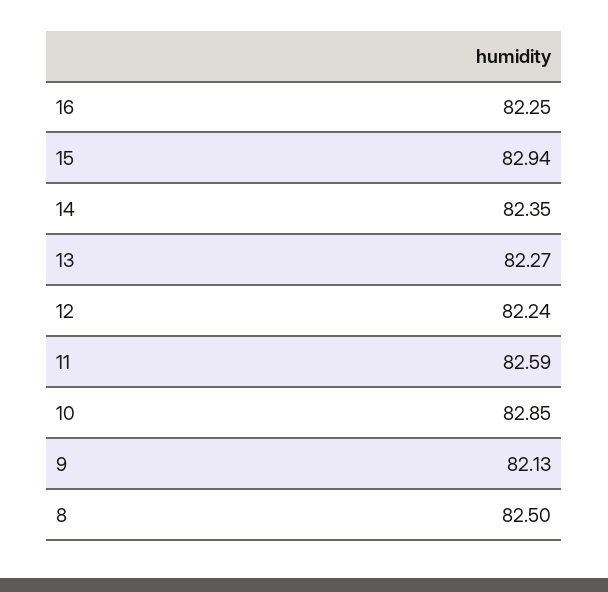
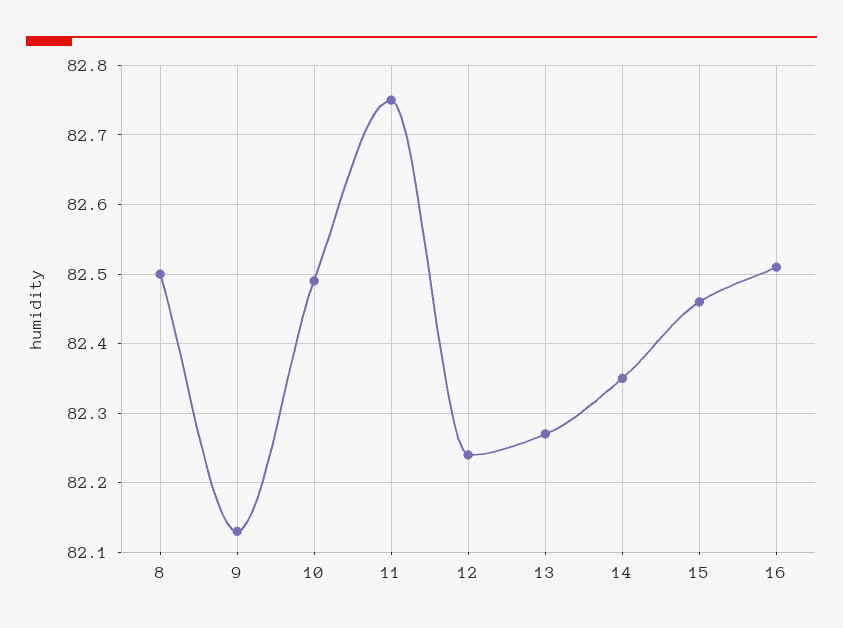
16: 82.25 -> 82.51
15: 82.94 -> 82.46
11: 82.59 -> 82.75
10: 82.85 -> 82.49

